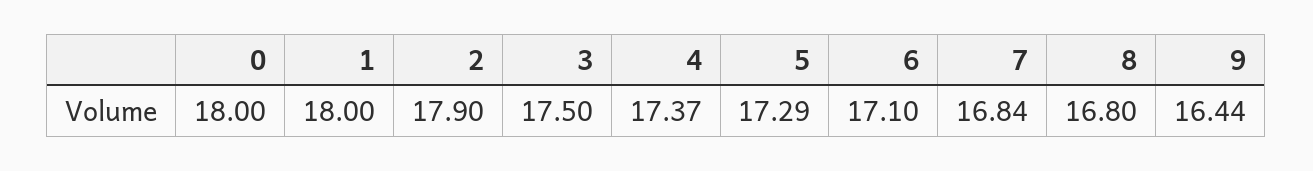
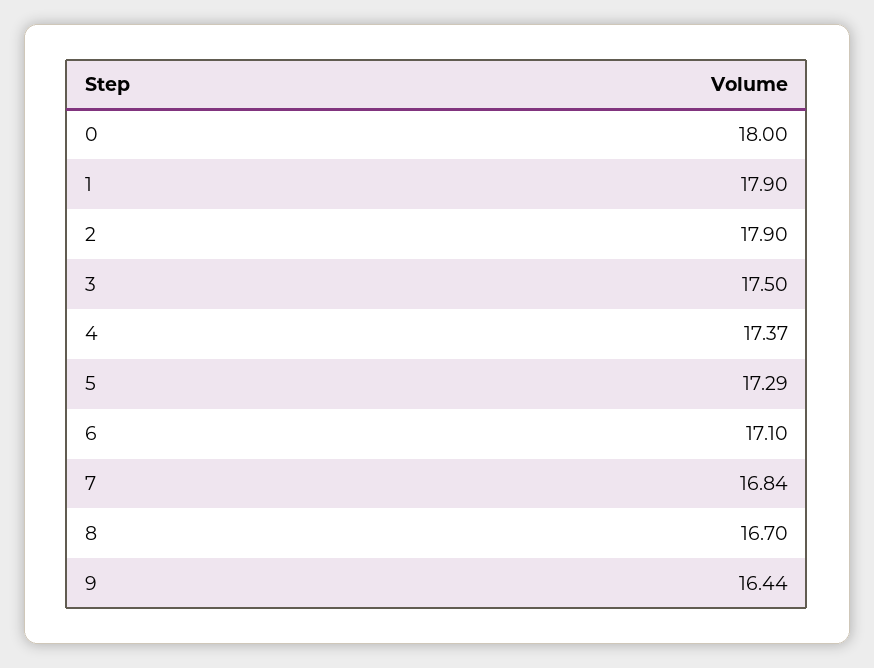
1: 18 -> 17.9
8: 16.8 -> 16.7

